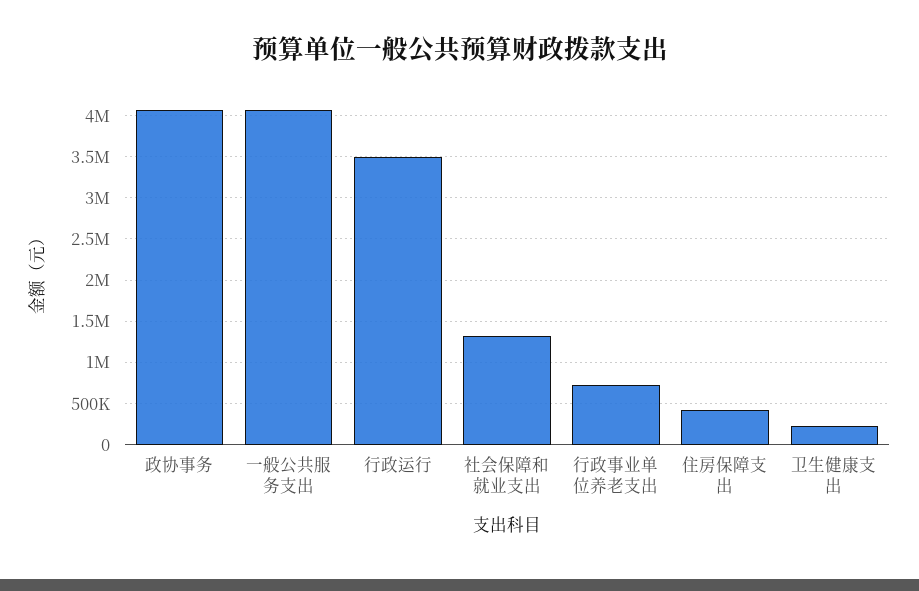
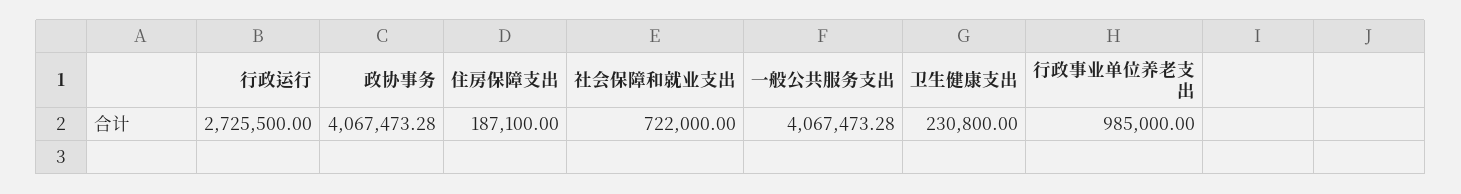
行政运行: 3500000 -> 2725500
社会保障和就业支出: 1300000 -> 722000
行政事业单位养老支出: 700000 -> 985000
住房保障支出: 400000 -> 187100

